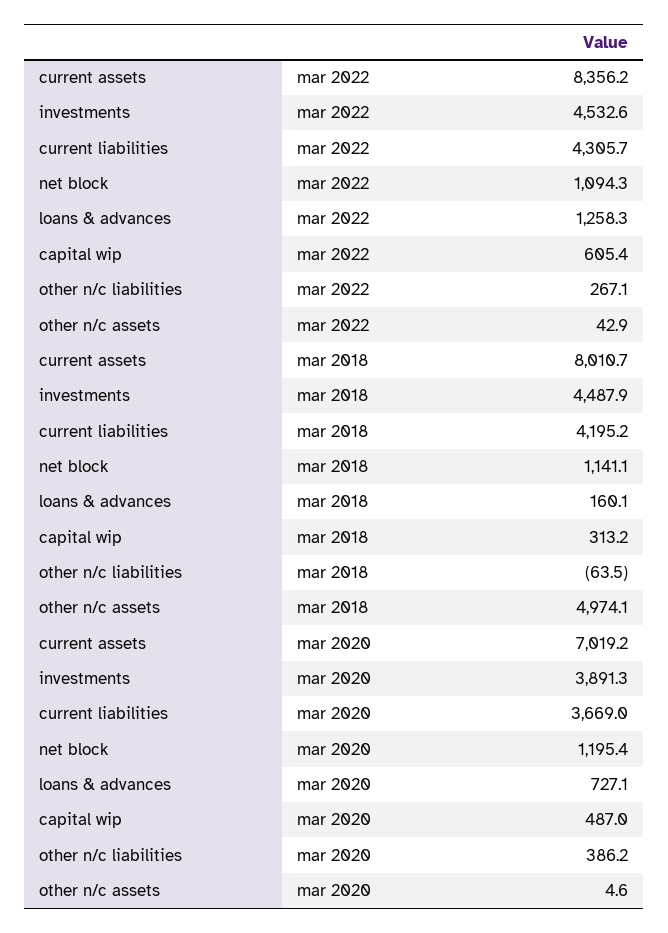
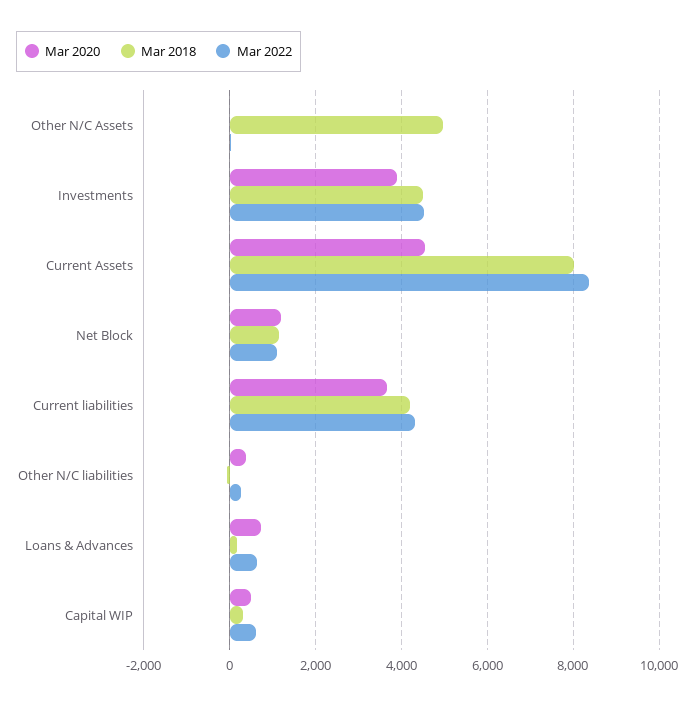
mar 2022, loans & advances: 1258.3 -> 600
mar 2020, current assets: 7019.2 -> 4600

